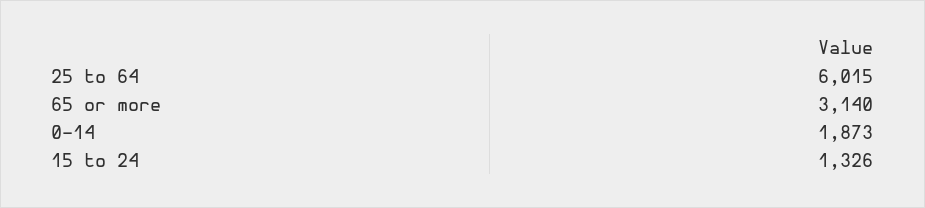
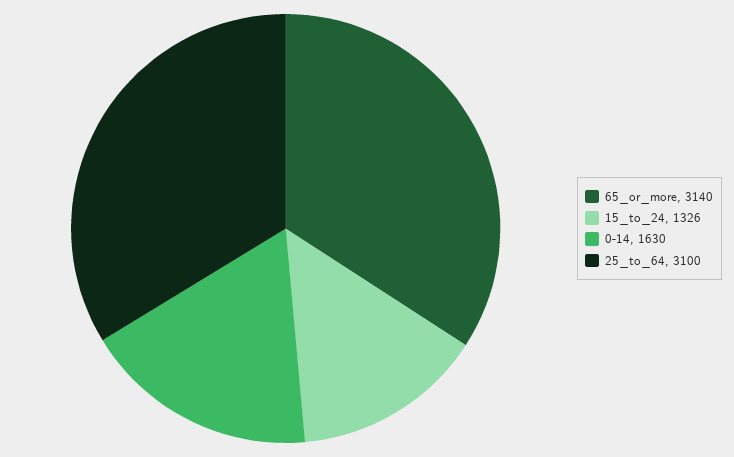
25 to 64: 6015 -> 3100
0-14: 1873 -> 1630

